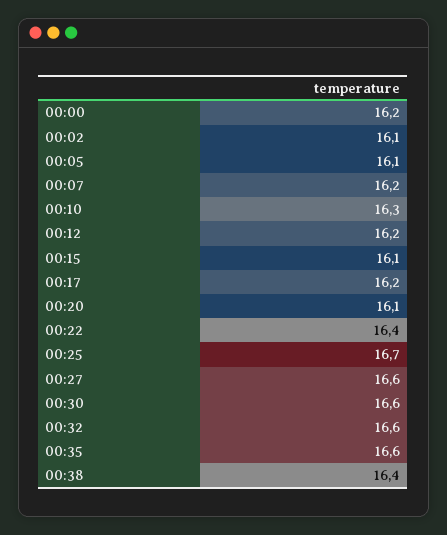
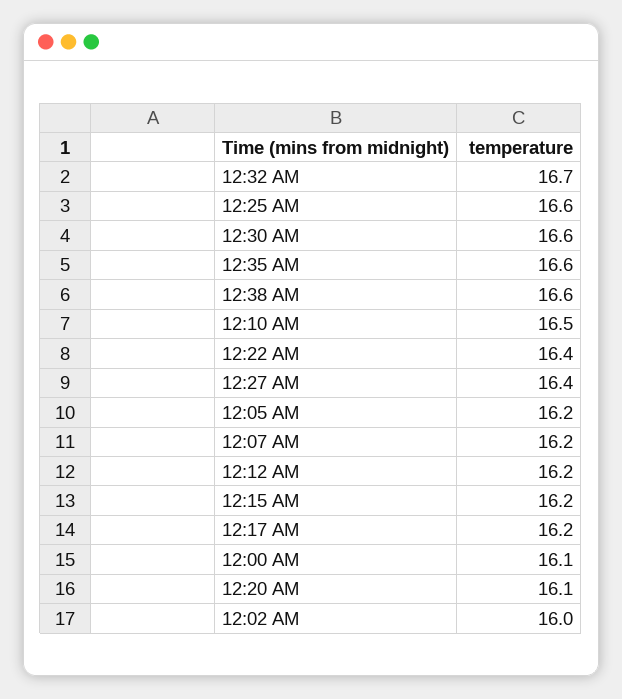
00:00: 16.2 -> 16.1
00:02: 16.1 -> 16
00:05: 16.1 -> 16.2
00:10: 16.3 -> 16.5
00:15: 16.1 -> 16.2
00:25: 16.7 -> 16.6
00:27: 16.6 -> 16.4
00:32: 16.6 -> 16.7
00:38: 16.4 -> 16.6

